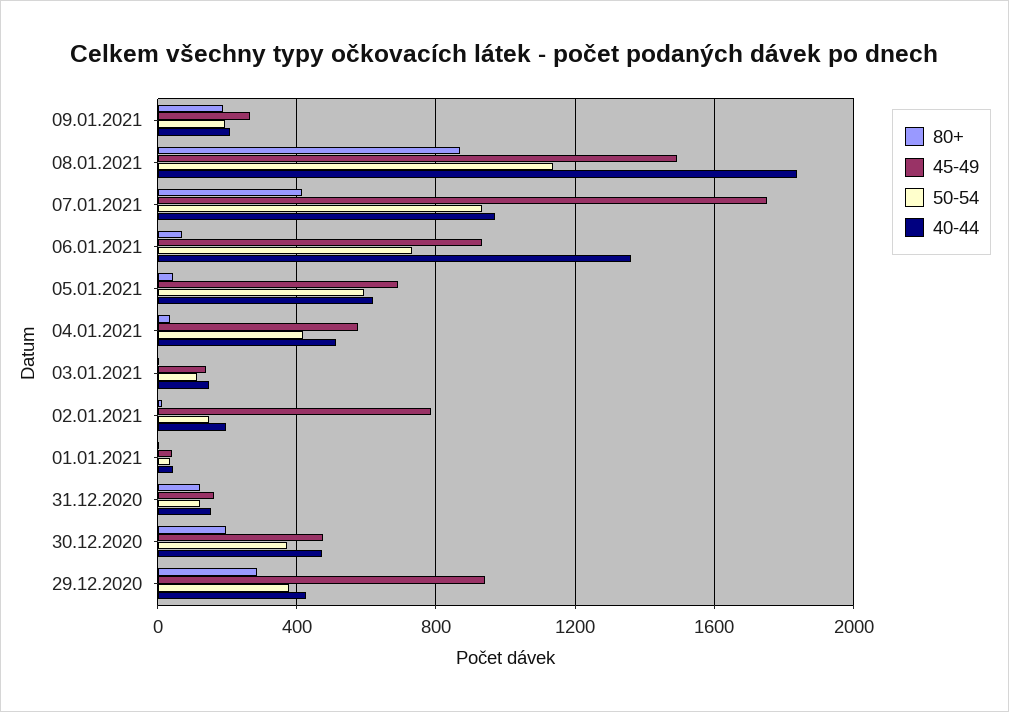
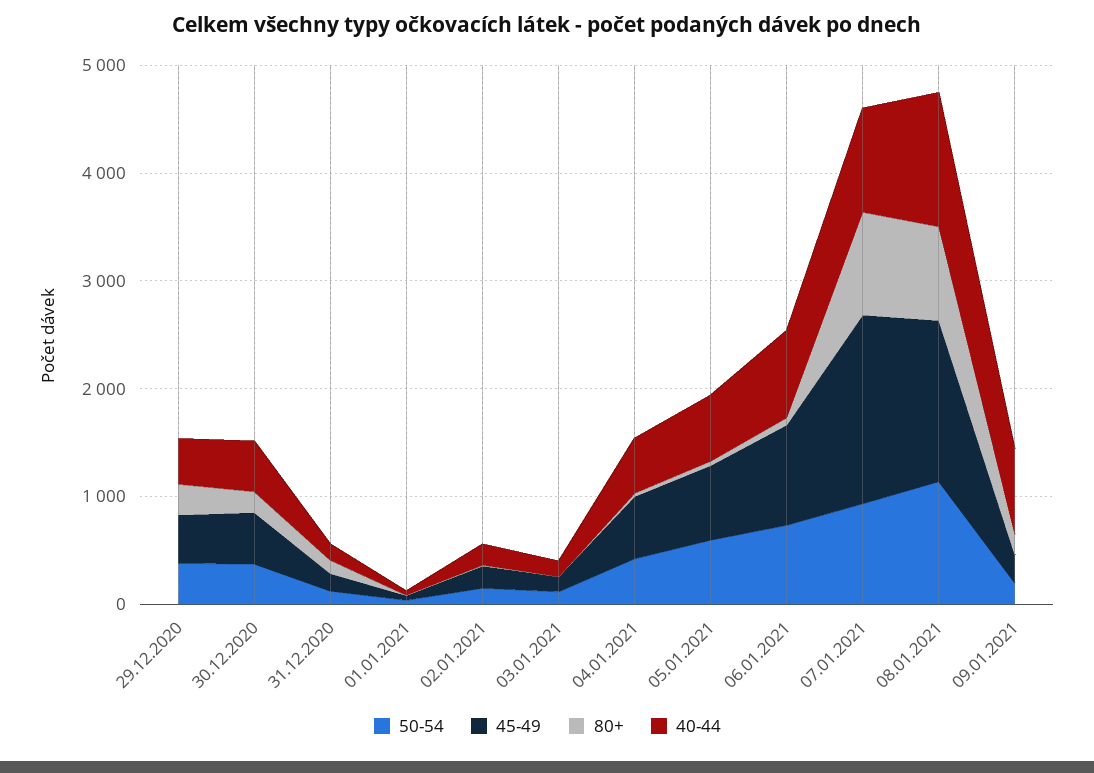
40-44, 09.01.2021: 200 -> 800
40-44, 08.01.2021: 1850 -> 1200
80+, 07.01.2021: 400 -> 1000
40-44, 06.01.2021: 1350 -> 800
45-49, 02.01.2021: 800 -> 200
45-49, 29.12.2020: 950 -> 400

